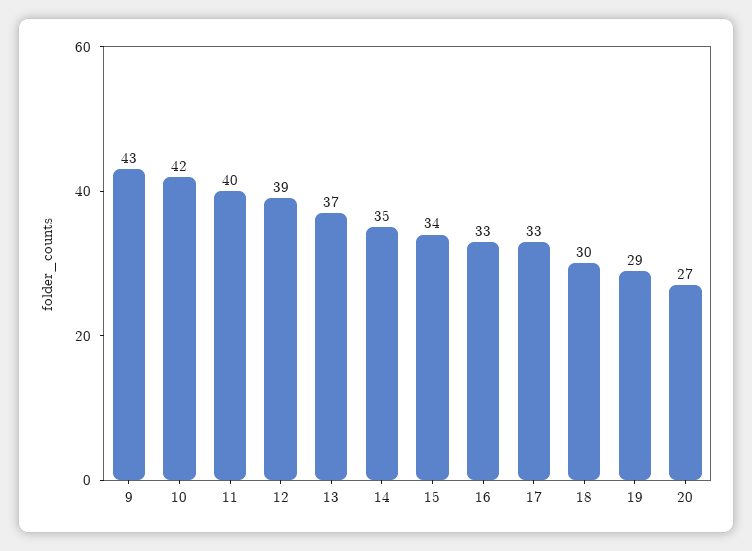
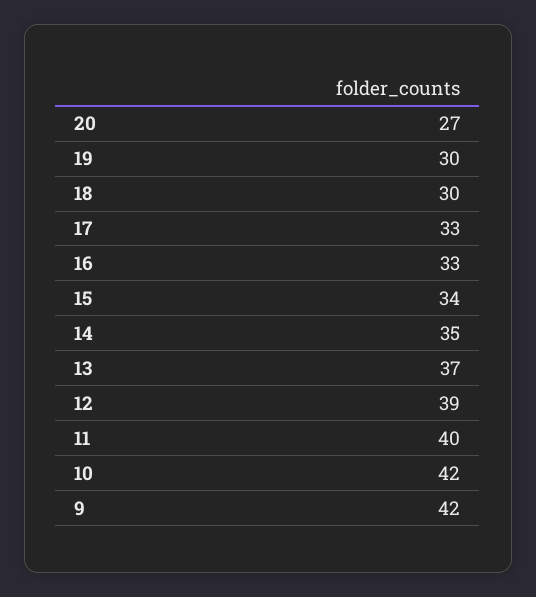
9: 43 -> 42
19: 29 -> 30

